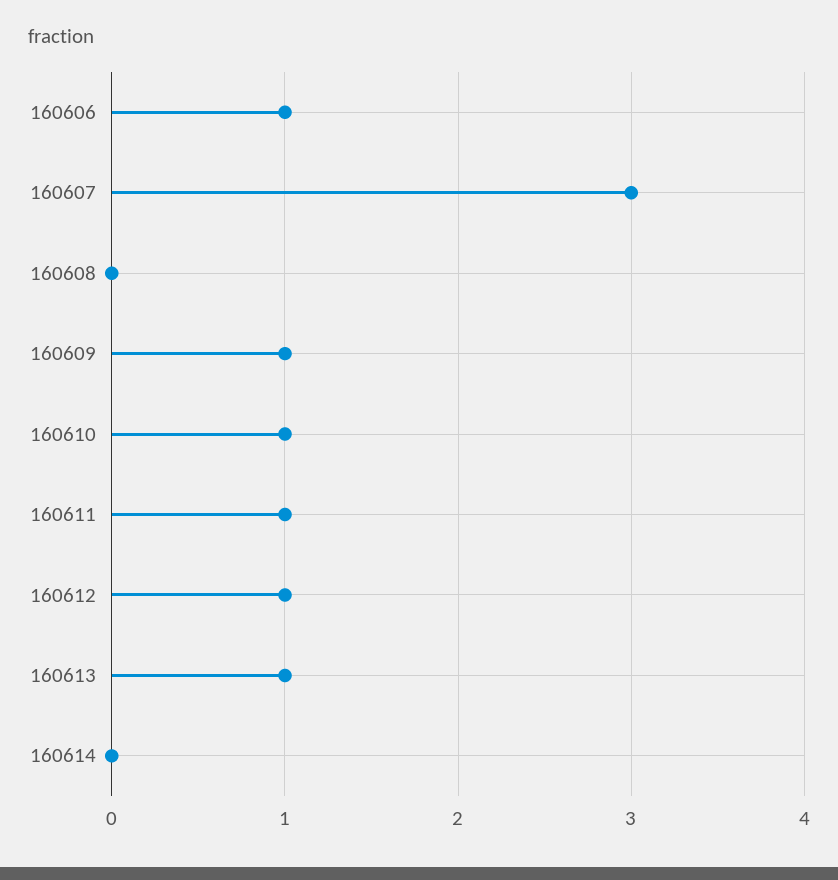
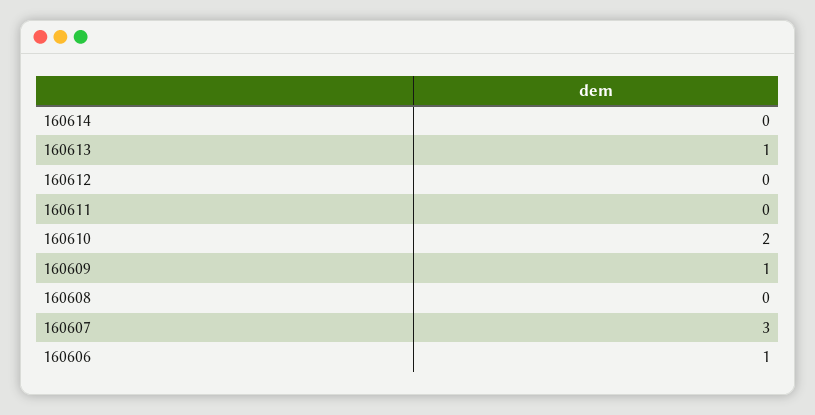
160610: 1 -> 2
160611: 1 -> 0
160612: 1 -> 0

